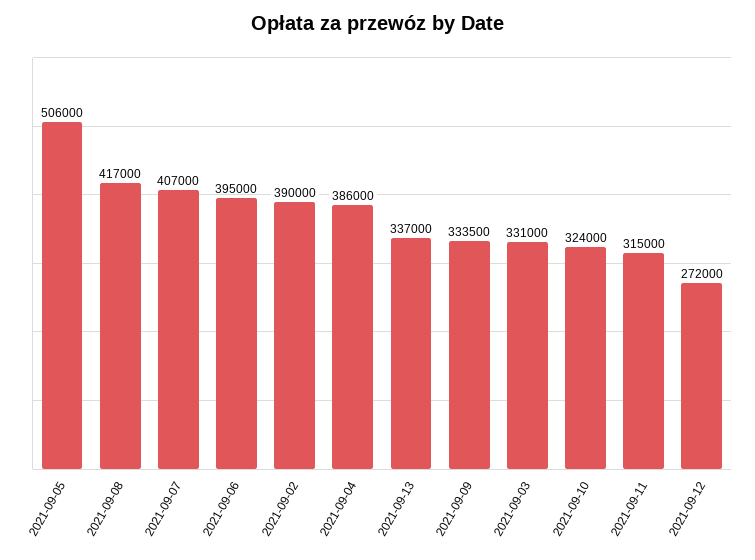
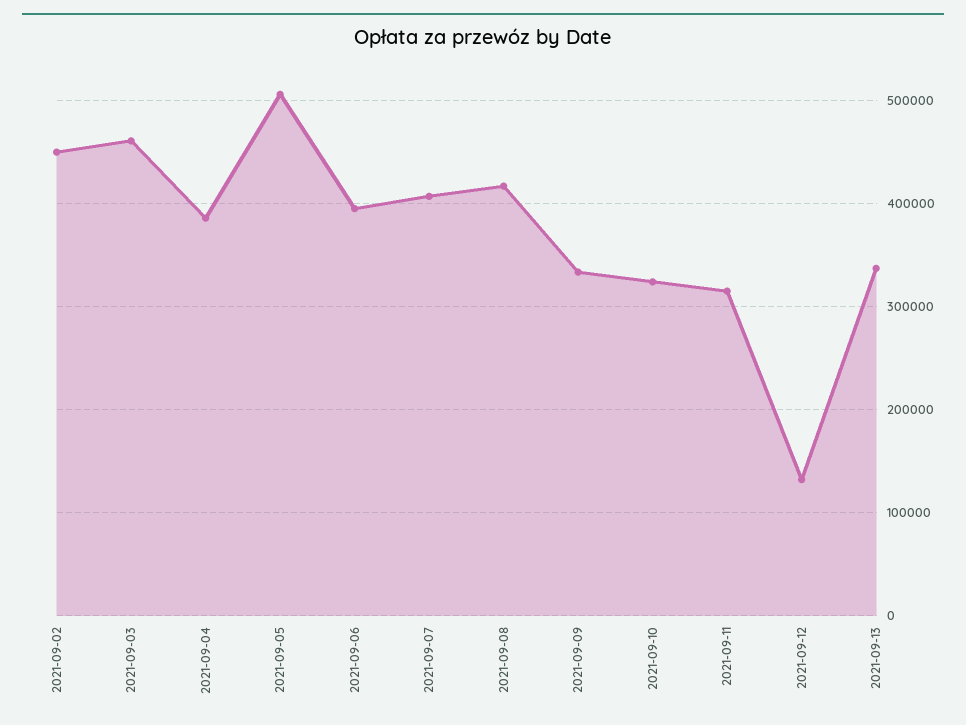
2021-09-02: 390000 -> 450000
2021-09-03: 331000 -> 460000
2021-09-12: 272000 -> 130000

